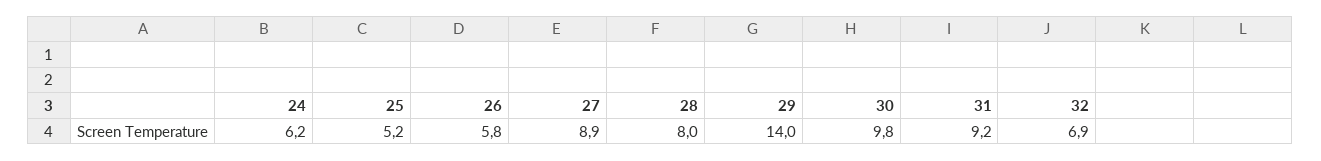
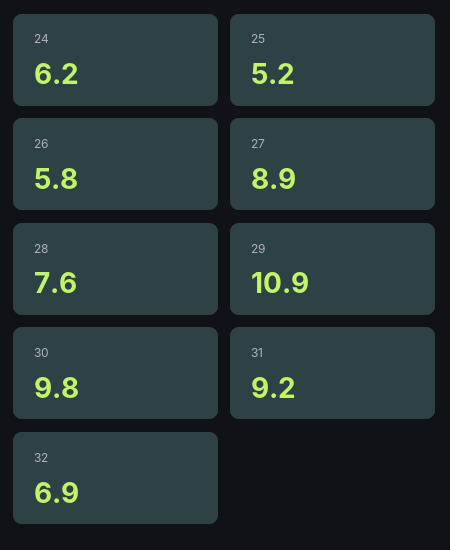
28: 8 -> 7.6
29: 14 -> 10.9

